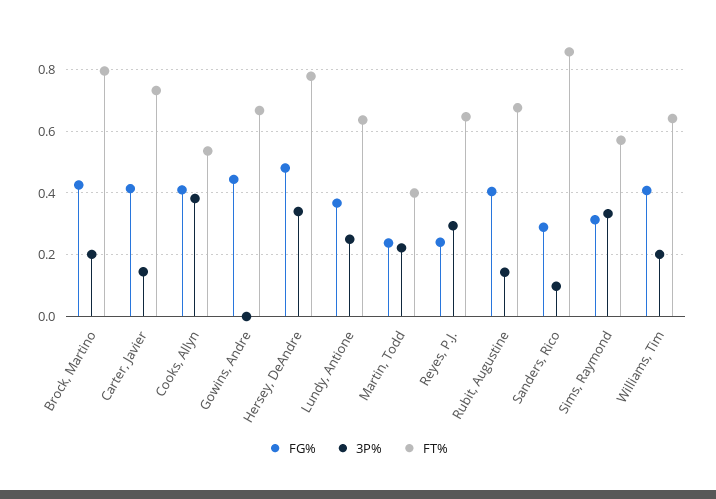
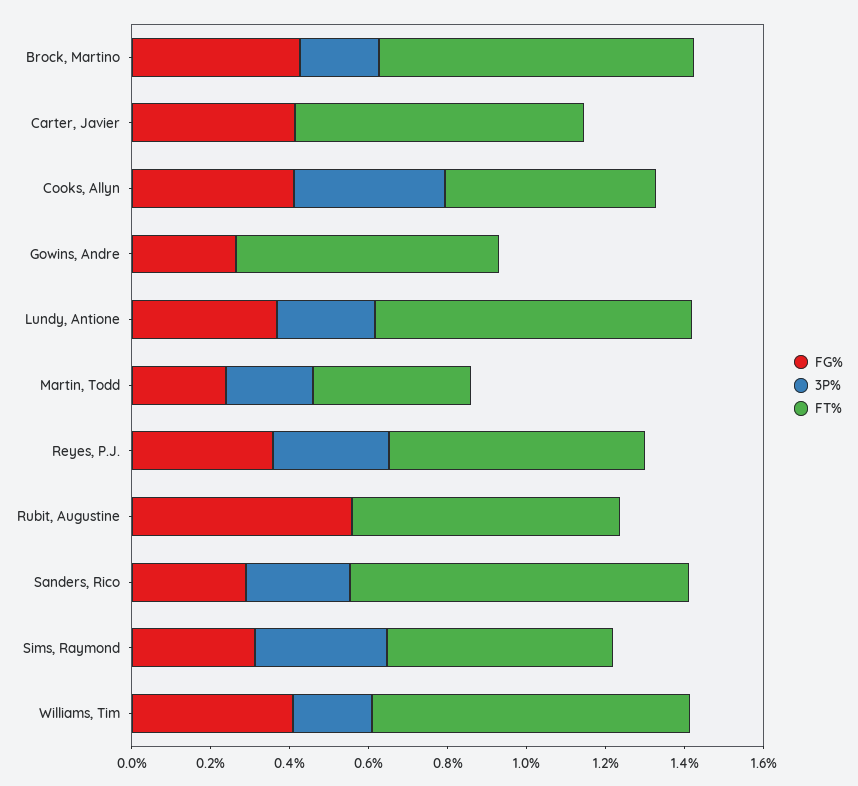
3P%, Carter, Javier: 0.14 -> 0
FG%, Gowins, Andre: 0.44 -> 0.25
FG%, Hersey, DeAndre: 0.48 -> none
3P%, Hersey, DeAndre: 0.34 -> none
FT%, Hersey, DeAndre: 0.78 -> none
FT%, Lundy, Antione: 0.64 -> 0.8
FG%, Reyes, P.J.: 0.24 -> 0.35
FG%, Rubit, Augustine: 0.4 -> 0.55
3P%, Rubit, Augustine: 0.14 -> 0
3P%, Sanders, Rico: 0.1 -> 0.25
FT%, Williams, Tim: 0.64 -> 0.8

